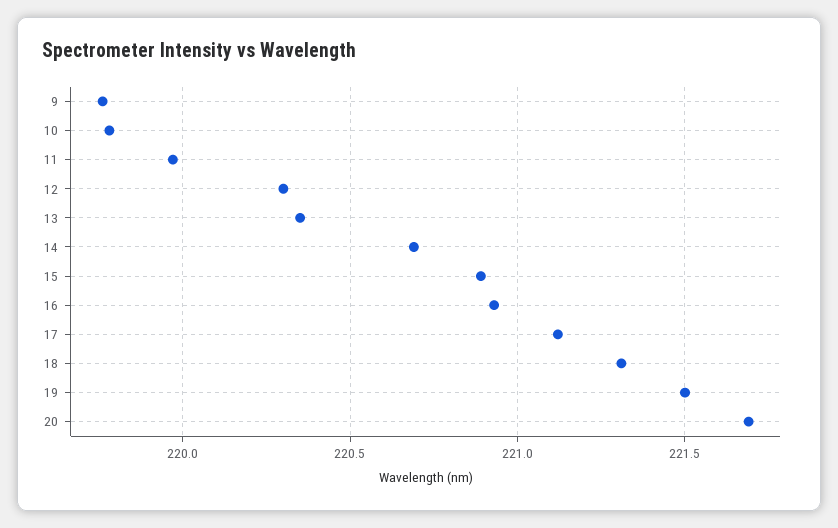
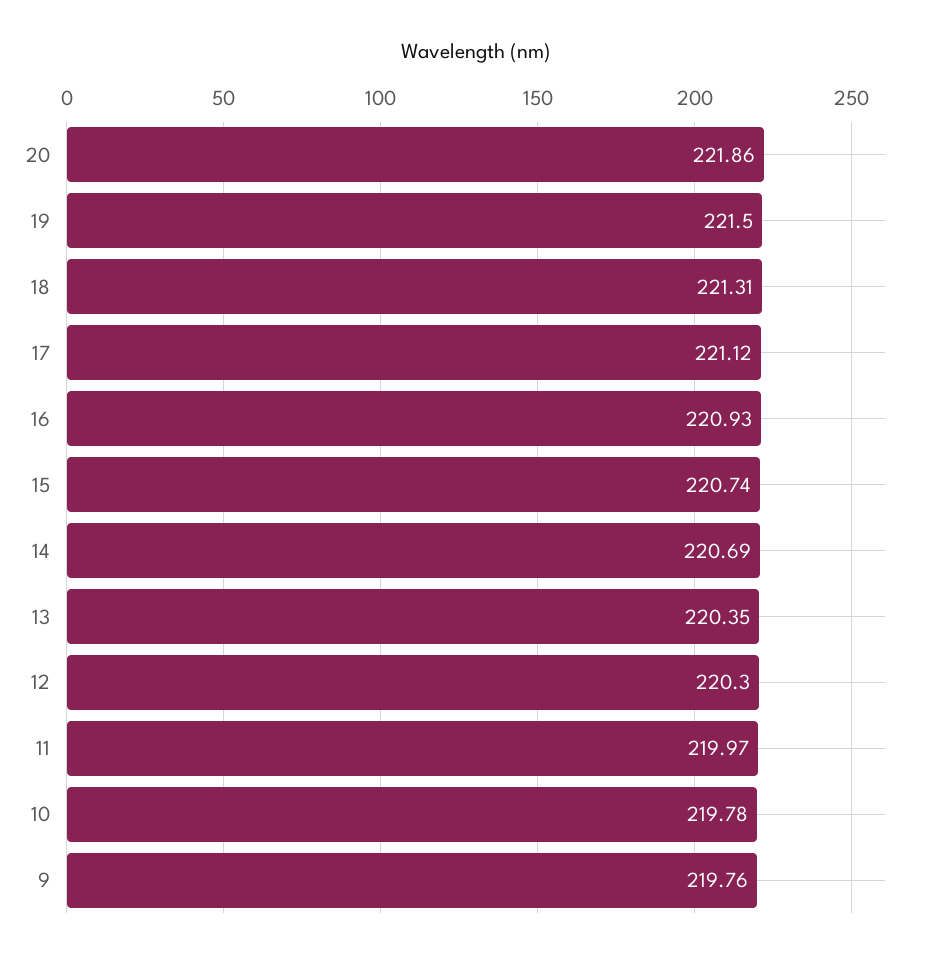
15: 220.9 -> 220.74
20: 221.7 -> 221.86

